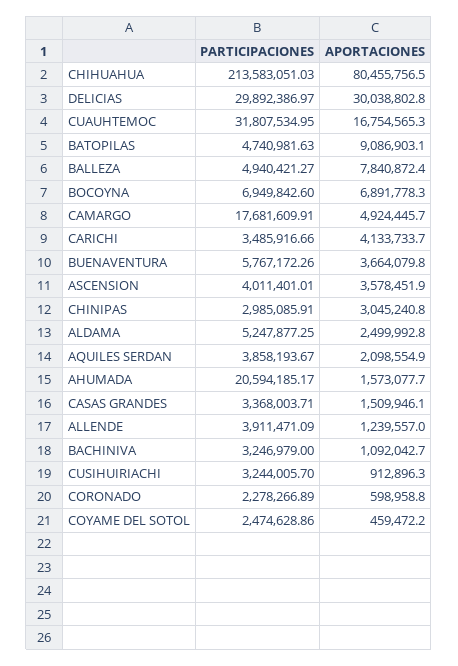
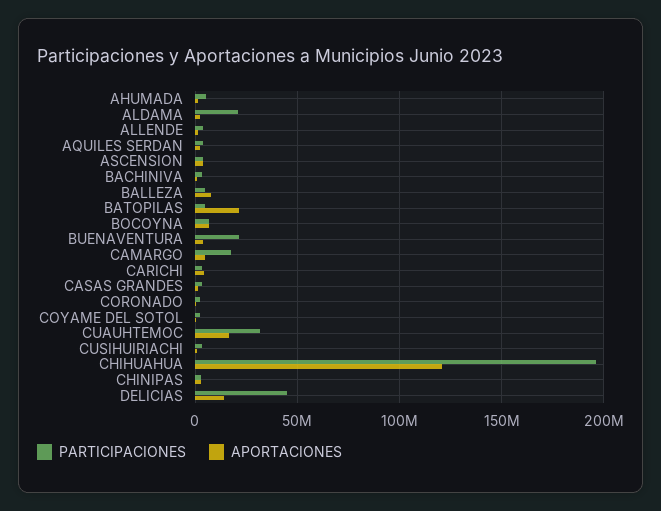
PARTICIPACIONES, CHIHUAHUA: 213583051.03 -> 195000000
APORTACIONES, CHIHUAHUA: 80455756.5 -> 120000000
PARTICIPACIONES, DELICIAS: 29892386.97 -> 45000000
APORTACIONES, DELICIAS: 30038802.8 -> 15000000
APORTACIONES, BATOPILAS: 9086903.1 -> 20000000
PARTICIPACIONES, BUENAVENTURA: 5767172.26 -> 20000000
PARTICIPACIONES, ALDAMA: 5247877.25 -> 20000000
PARTICIPACIONES, AHUMADA: 20594185.17 -> 5000000

